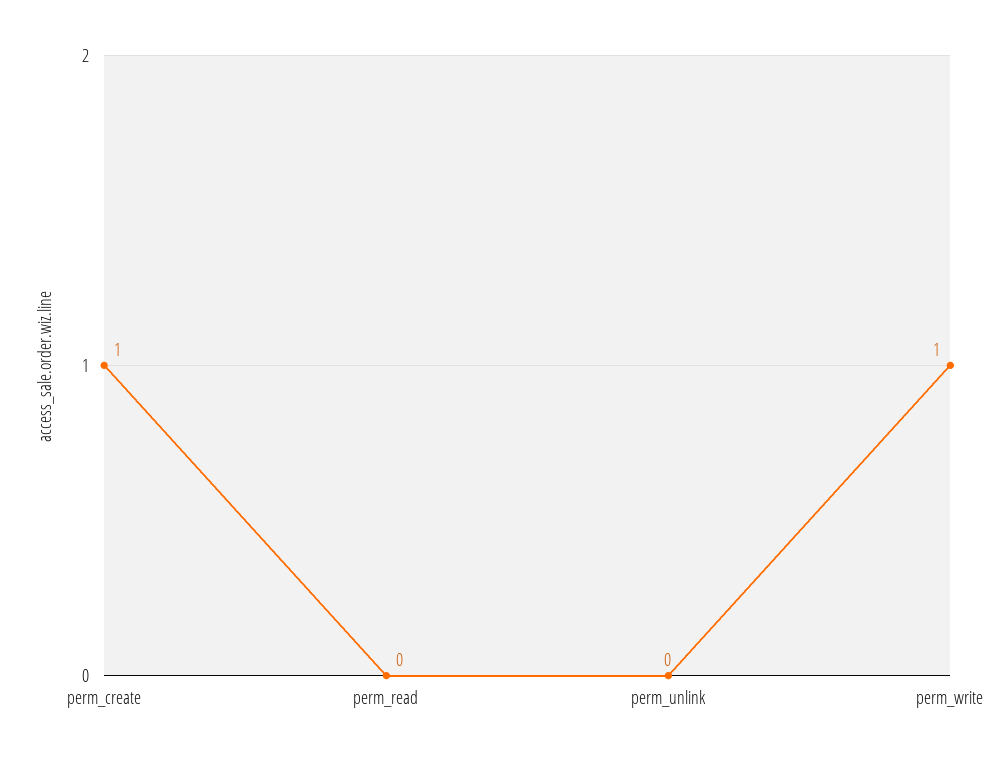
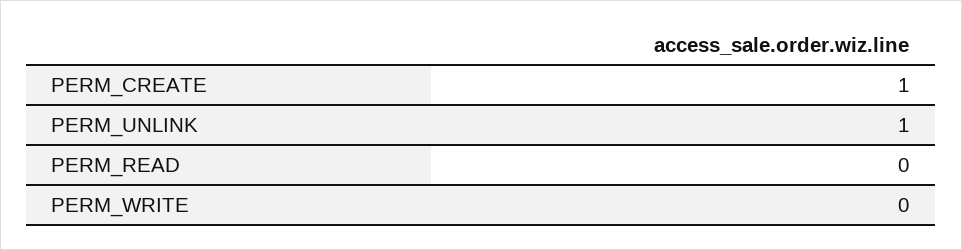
perm_unlink: 0 -> 1
perm_write: 1 -> 0

